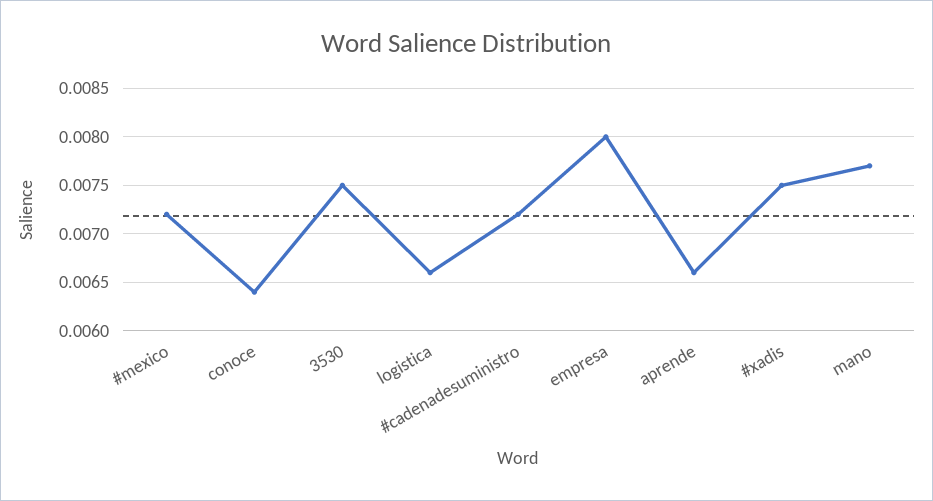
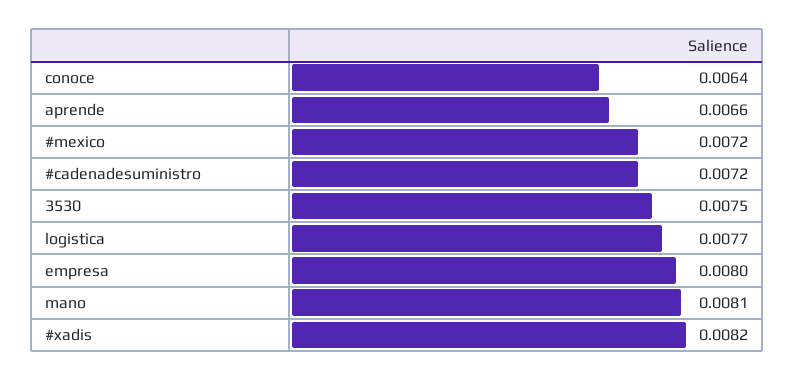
logistica: 0.0066 -> 0.0077
#xadis: 0.0075 -> 0.0082
mano: 0.0077 -> 0.0081

